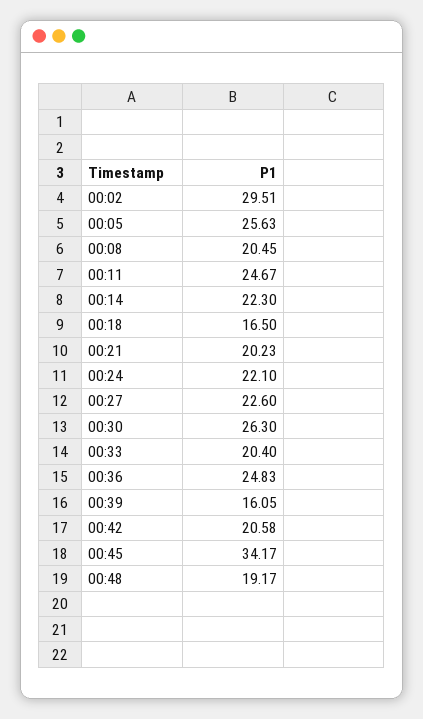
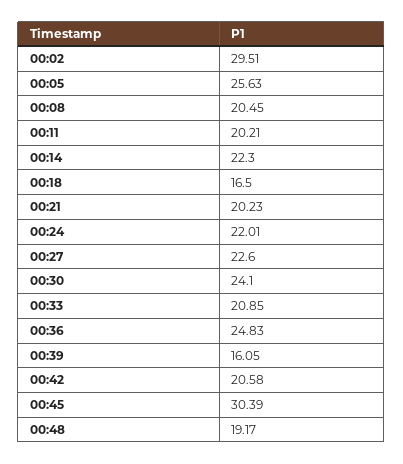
00:11: 24.67 -> 20.21
00:24: 22.1 -> 22.01
00:30: 26.3 -> 24.1
00:33: 20.4 -> 20.85
00:45: 34.17 -> 30.39

